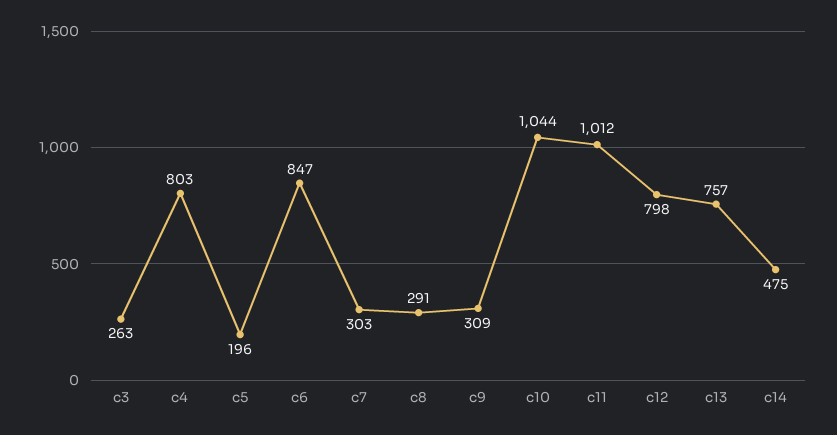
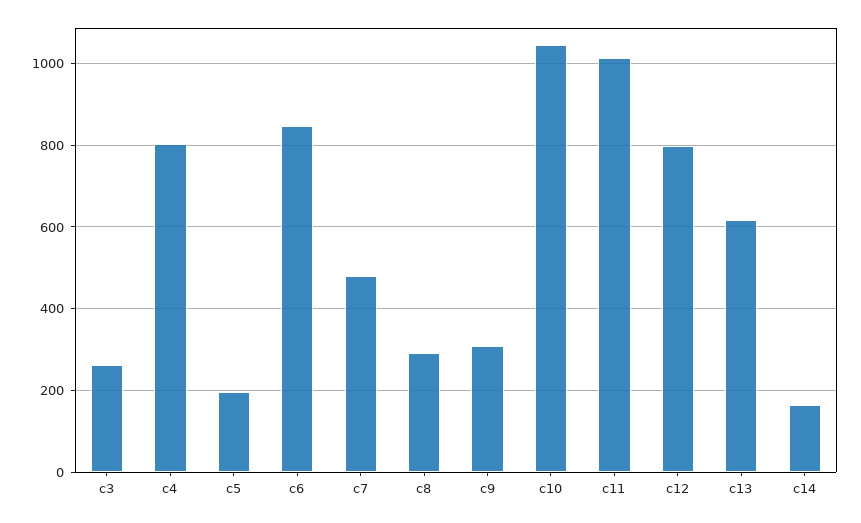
c7: 303 -> 480
c13: 757 -> 620
c14: 475 -> 160

